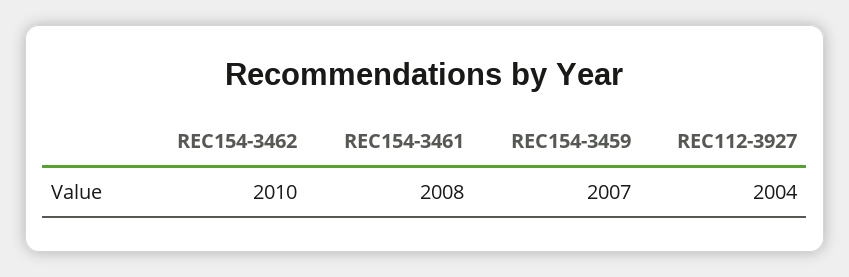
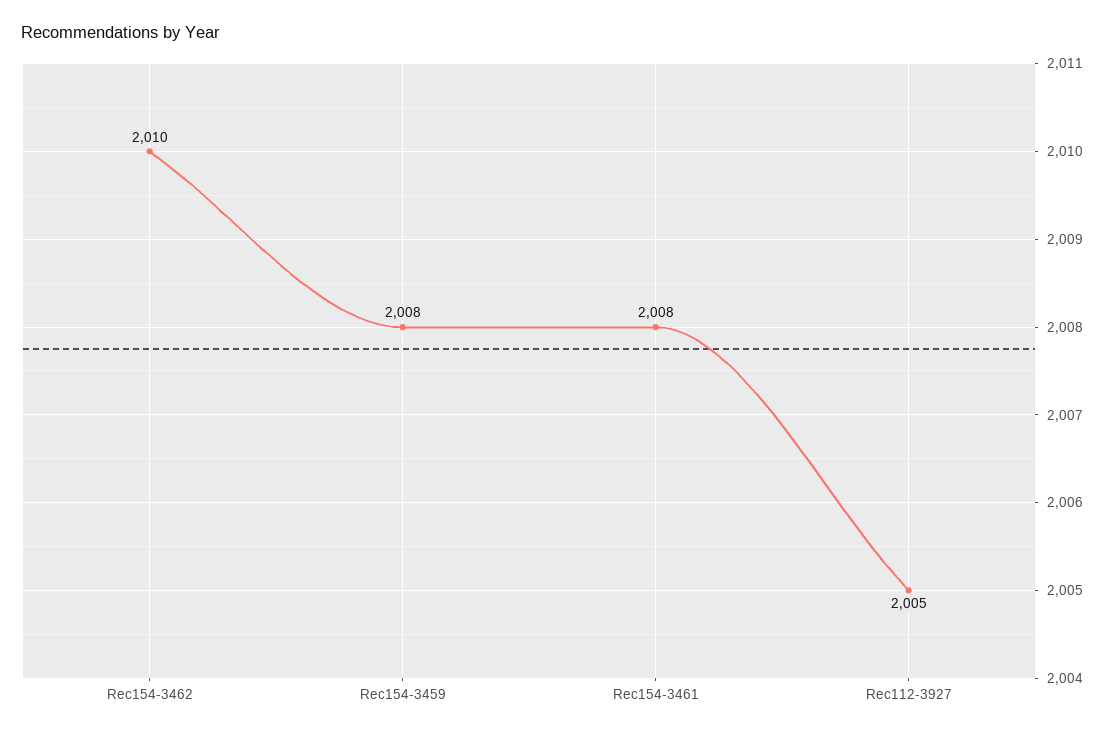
REC154-3459: 2007 -> 2008
REC112-3927: 2004 -> 2005

